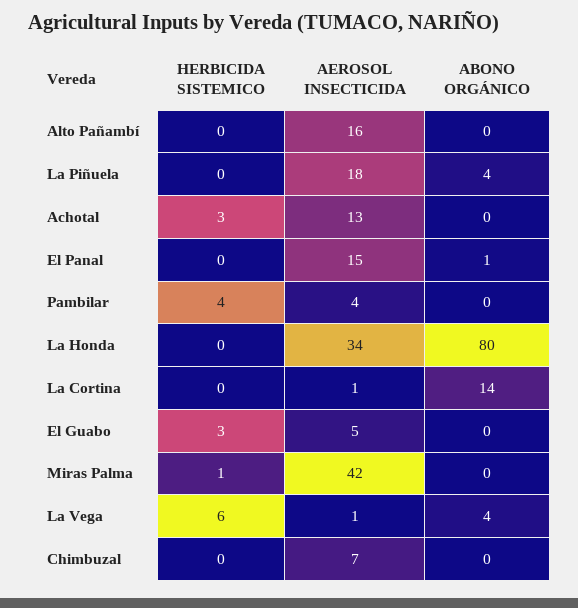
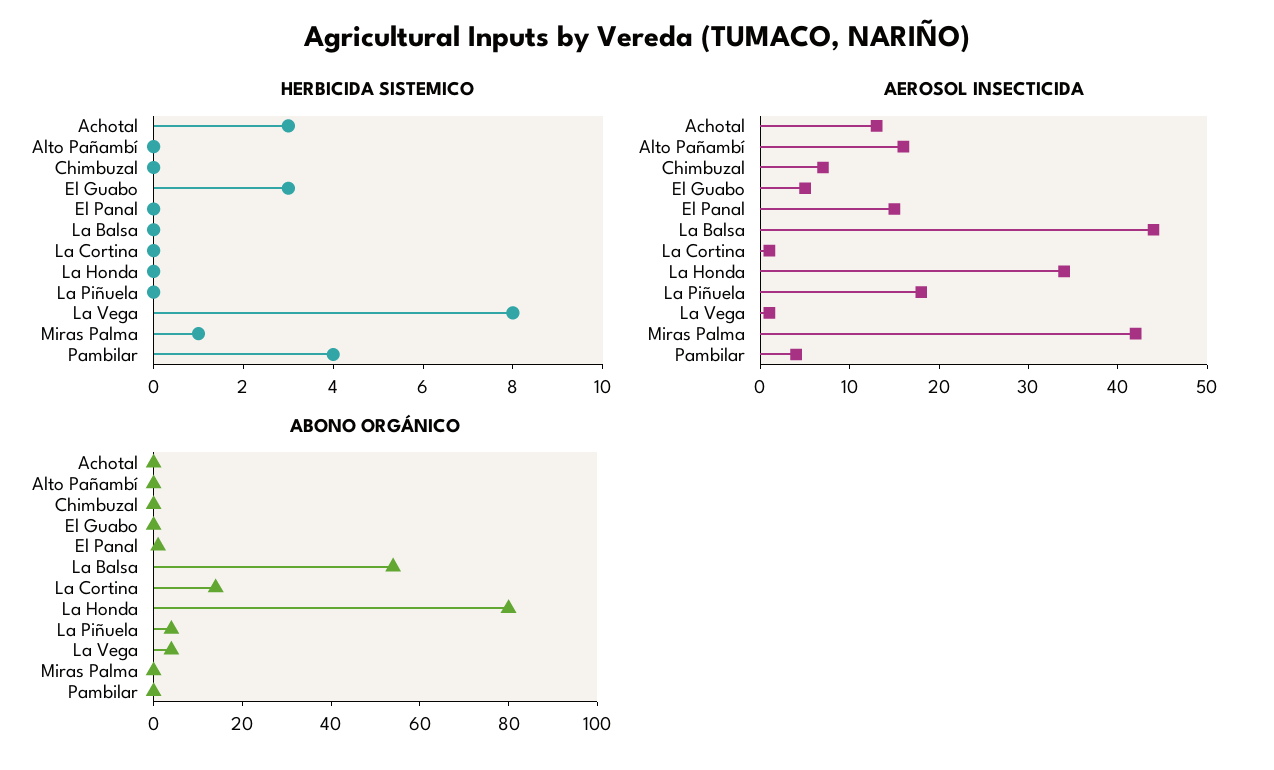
HERBICIDA SISTEMICO, La Vega: 6 -> 8
HERBICIDA SISTEMICO, La Balsa: none -> 0
AEROSOL INSECTICIDA, La Balsa: none -> 44
ABONO ORGÁNICO, La Balsa: none -> 55

